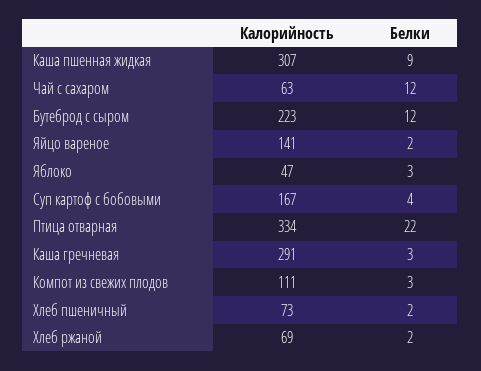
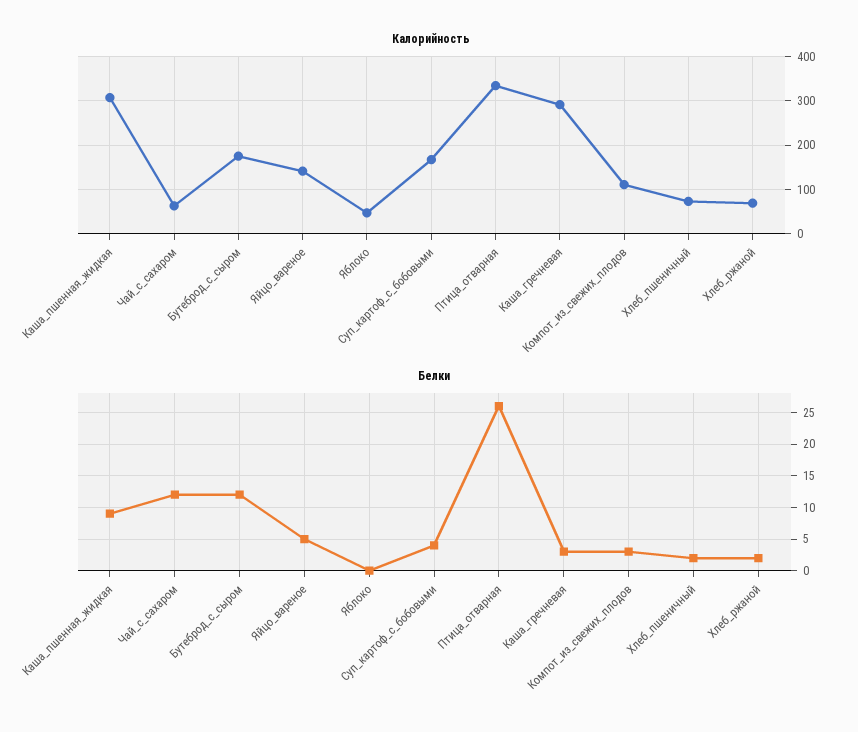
Калорийность, Бутеброд с сыром: 223 -> 180
Белки, Яйцо вареное: 2 -> 5
Белки, Яблоко: 3 -> 0
Белки, Птица отварная: 22 -> 26

